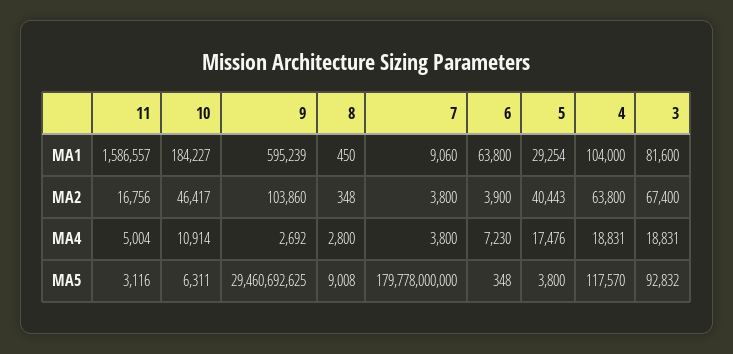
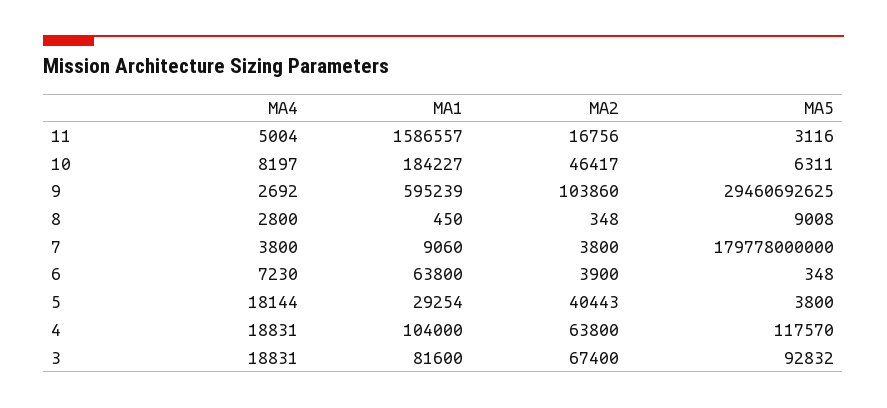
10, MA4: 10914 -> 8197
5, MA4: 17476 -> 18144

